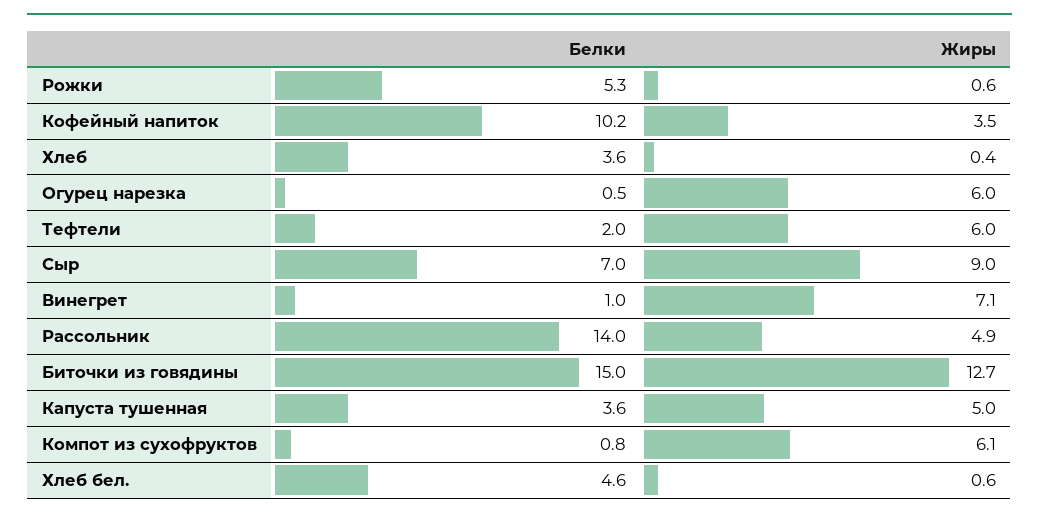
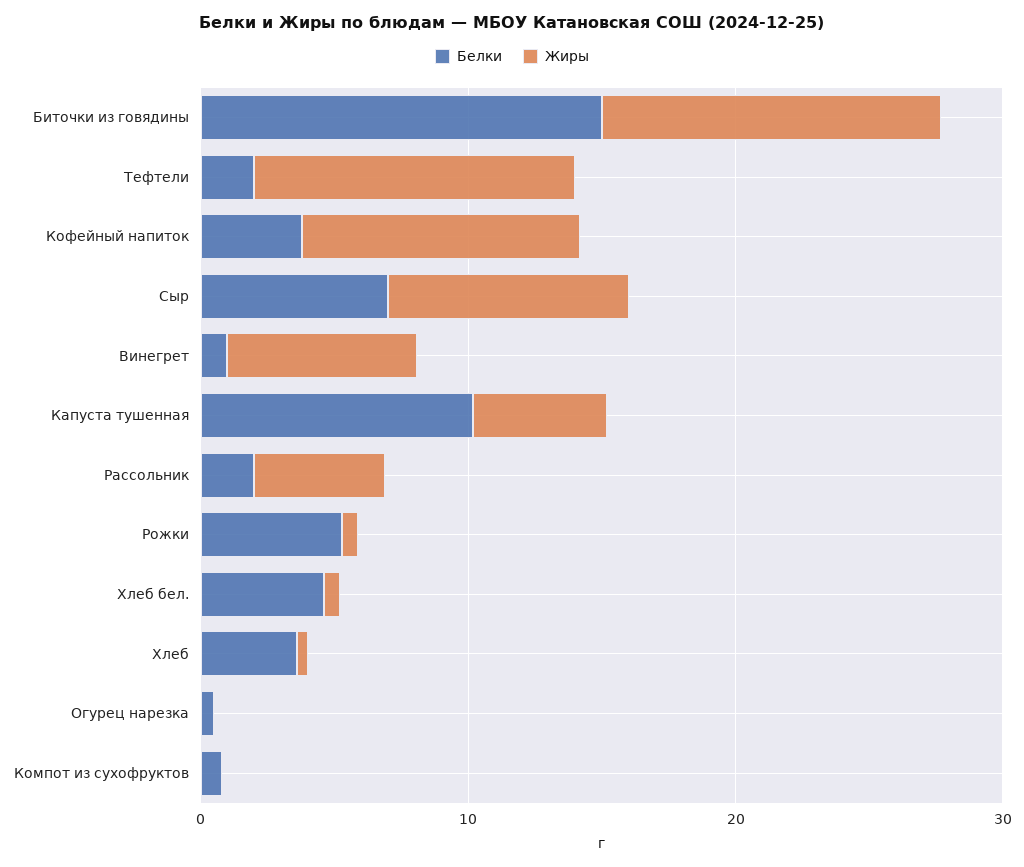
Белки, Кофейный напиток: 10.2 -> 4
Жиры, Кофейный напиток: 3.5 -> 10
Жиры, Огурец нарезка: 6 -> 0
Жиры, Тефтели: 6 -> 12
Белки, Рассольник: 14 -> 2
Белки, Капуста тушенная: 3.6 -> 10
Жиры, Компот из сухофруктов: 6.1 -> 0

